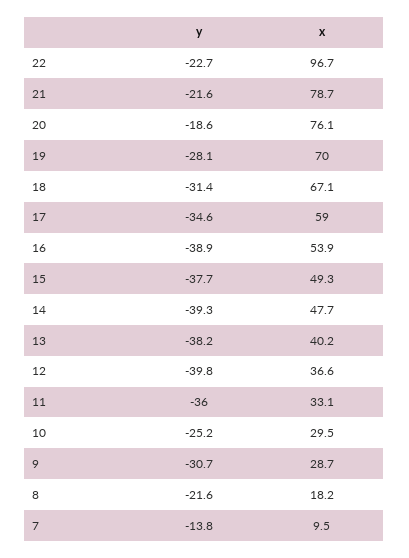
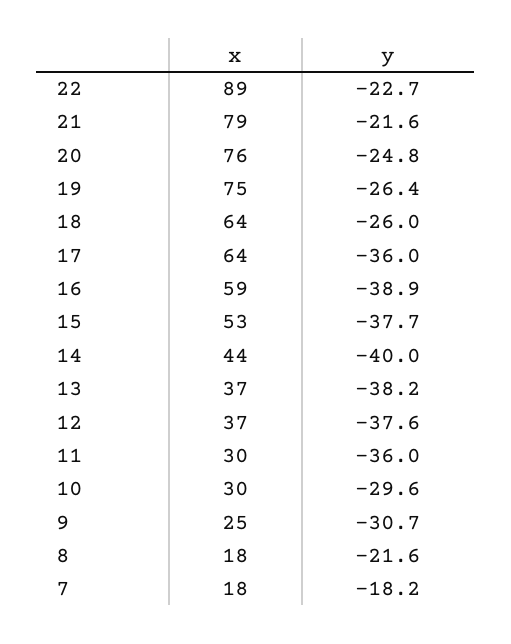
x, 22: 96.7 -> 89
y, 20: -18.6 -> -24.8
y, 19: -28.1 -> -26.4
x, 19: 70 -> 75
y, 18: -31.4 -> -26
x, 18: 67.1 -> 64
y, 17: -34.6 -> -36
x, 17: 59 -> 64
x, 16: 53.9 -> 59
x, 15: 49.3 -> 53
y, 14: -39.3 -> -40
x, 14: 47.7 -> 44
x, 13: 40.2 -> 37
y, 12: -39.8 -> -37.6
x, 11: 33.1 -> 30
y, 10: -25.2 -> -29.6
x, 9: 28.7 -> 25
y, 7: -13.8 -> -18.2
x, 7: 9.5 -> 18

